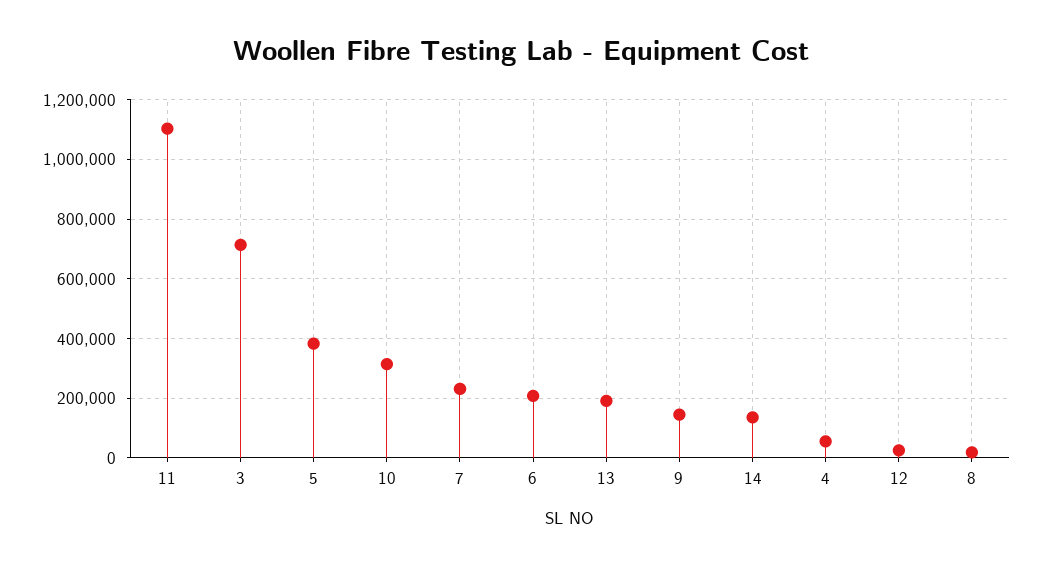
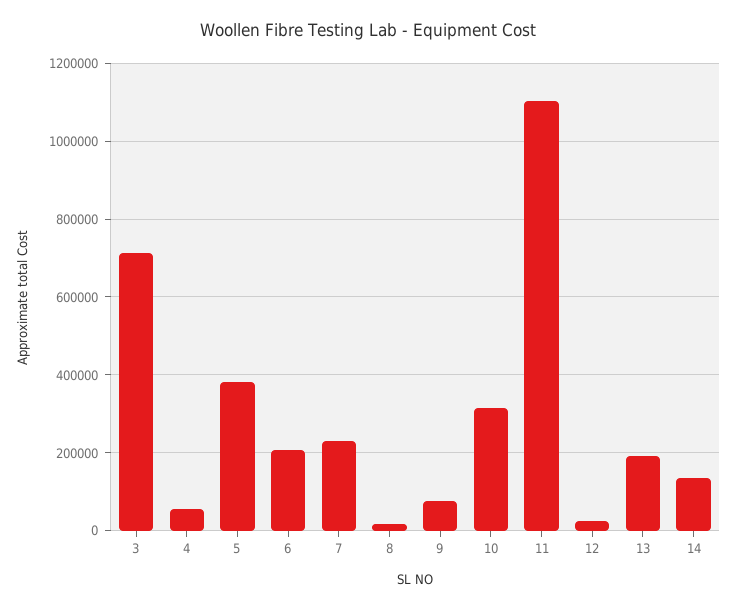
9: 150000 -> 80000

